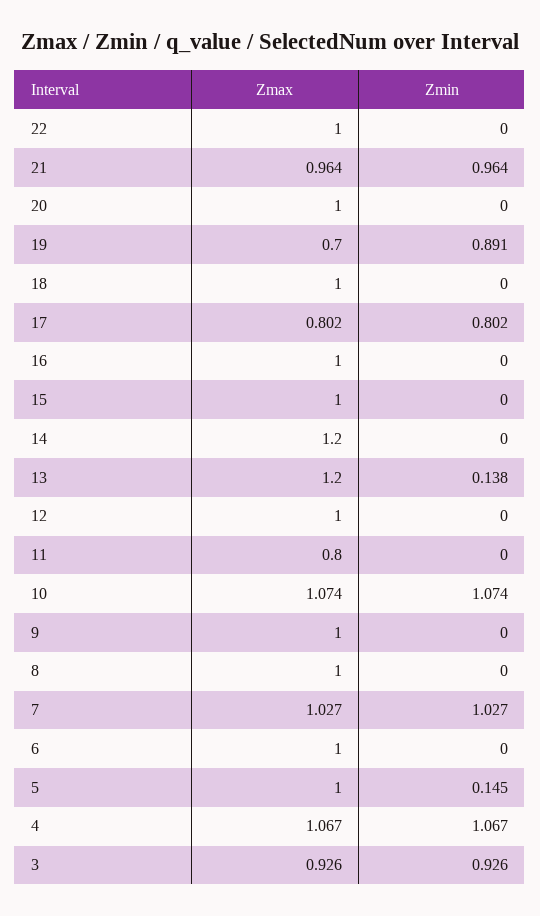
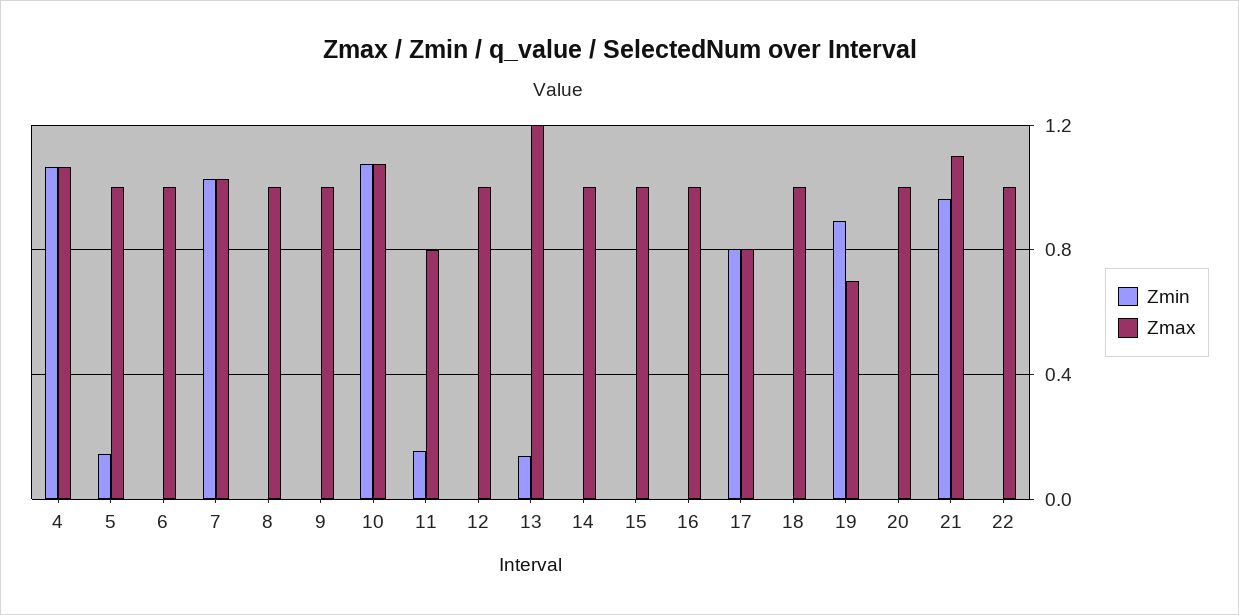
Zmax, 21: 0.964 -> 1.1
Zmax, 14: 1.2 -> 1
Zmin, 11: 0 -> 0.15
Zmax, 3: 0.926 -> none
Zmin, 3: 0.926 -> none

